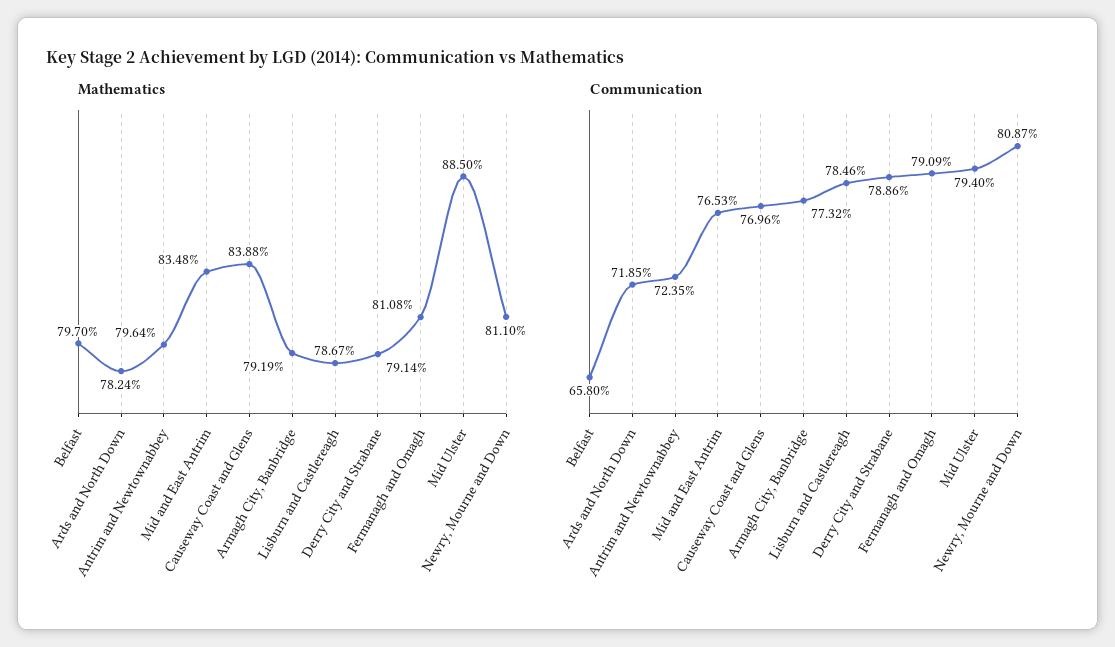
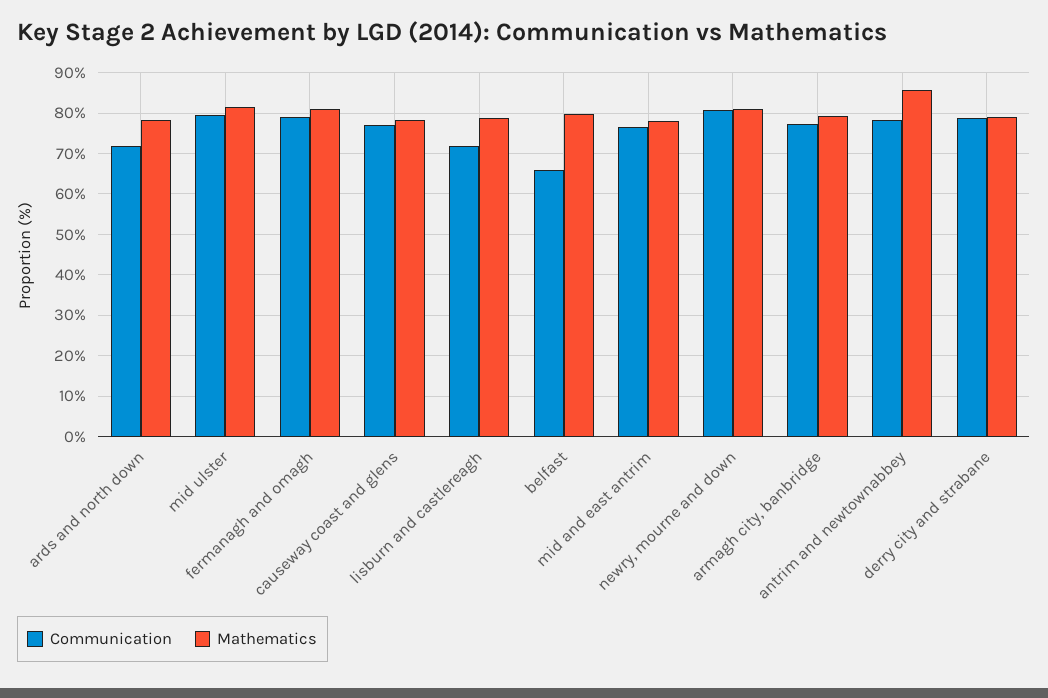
Mathematics, Antrim and Newtownabbey: 79.64 -> 86
Mathematics, Mid and East Antrim: 83.48 -> 78
Mathematics, Causeway Coast and Glens: 83.88 -> 78
Mathematics, Mid Ulster: 88.5 -> 82
Communication, Antrim and Newtownabbey: 72.35 -> 78
Communication, Lisburn and Castlereagh: 78.46 -> 72

